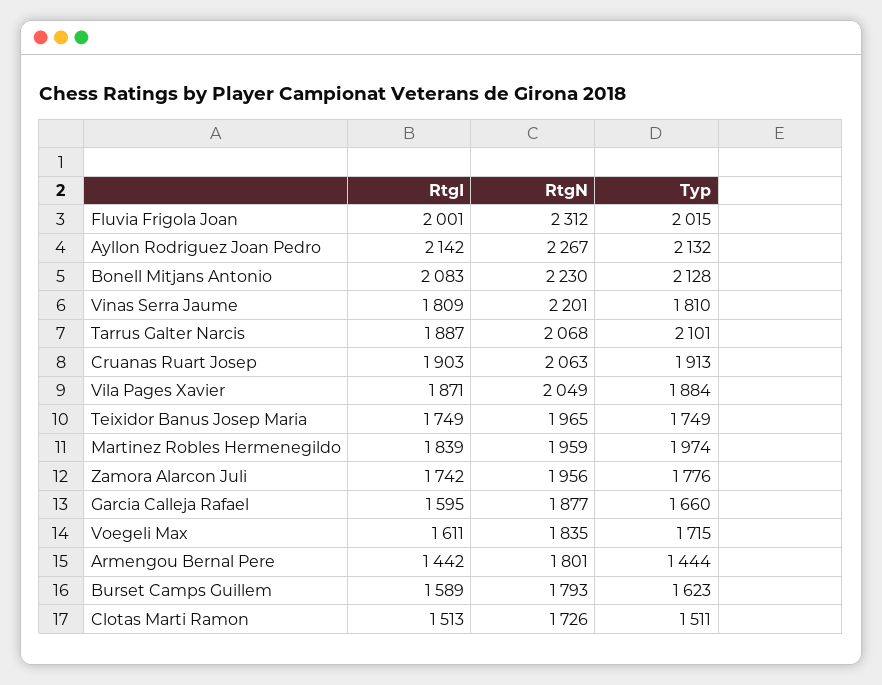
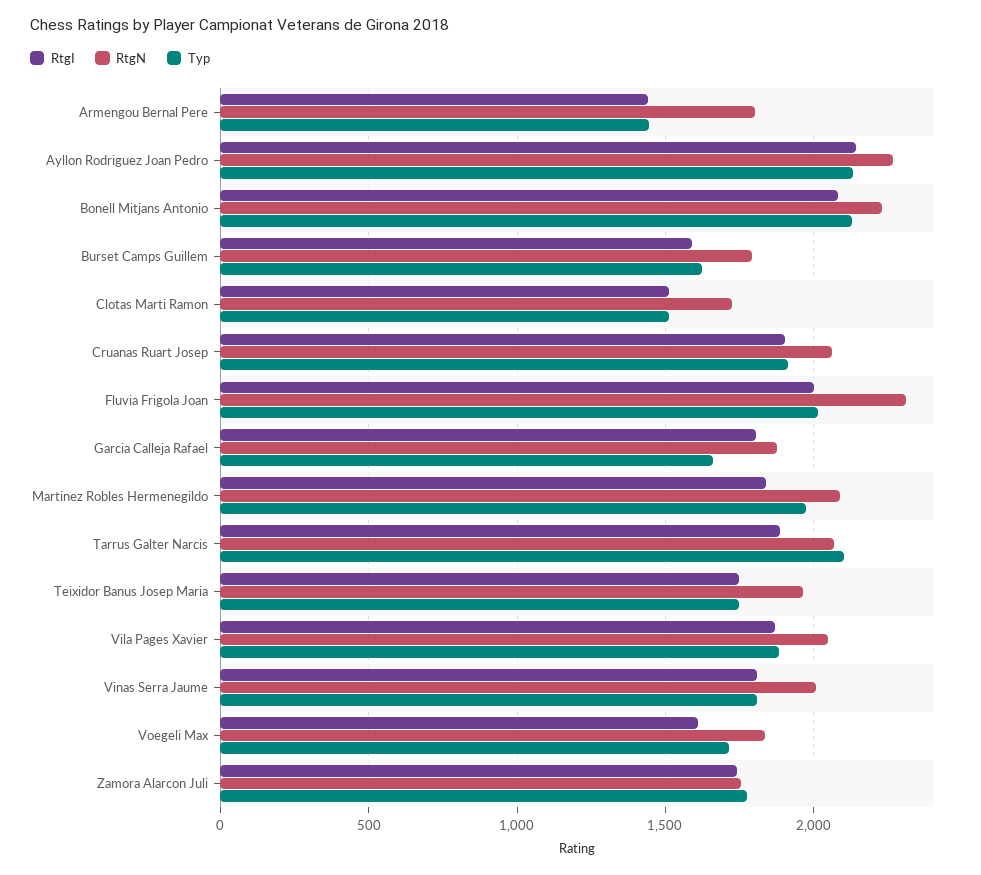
RtgN, Vinas Serra Jaume: 2201 -> 2000
RtgN, Martinez Robles Hermenegildo: 1959 -> 2100
RtgN, Zamora Alarcon Juli: 1956 -> 1750
RtgI, Garcia Calleja Rafael: 1595 -> 1800

